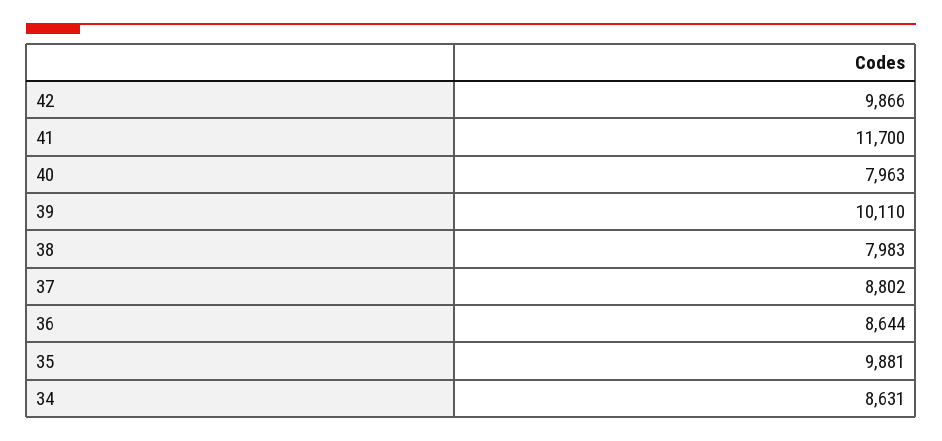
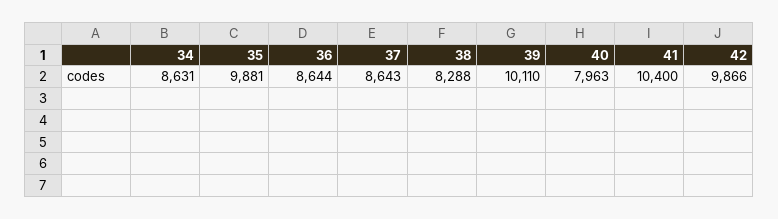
41: 11700 -> 10400
38: 7983 -> 8288
37: 8802 -> 8643

